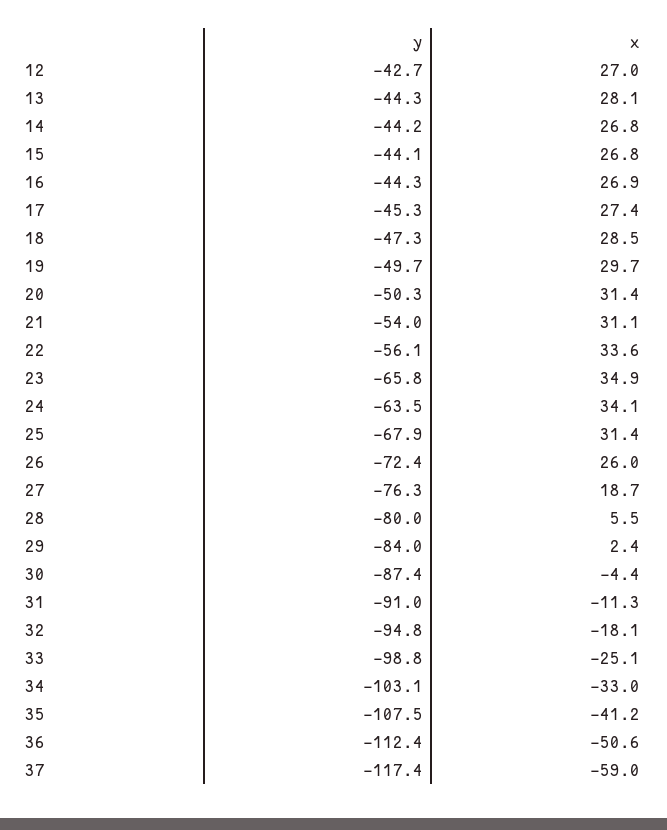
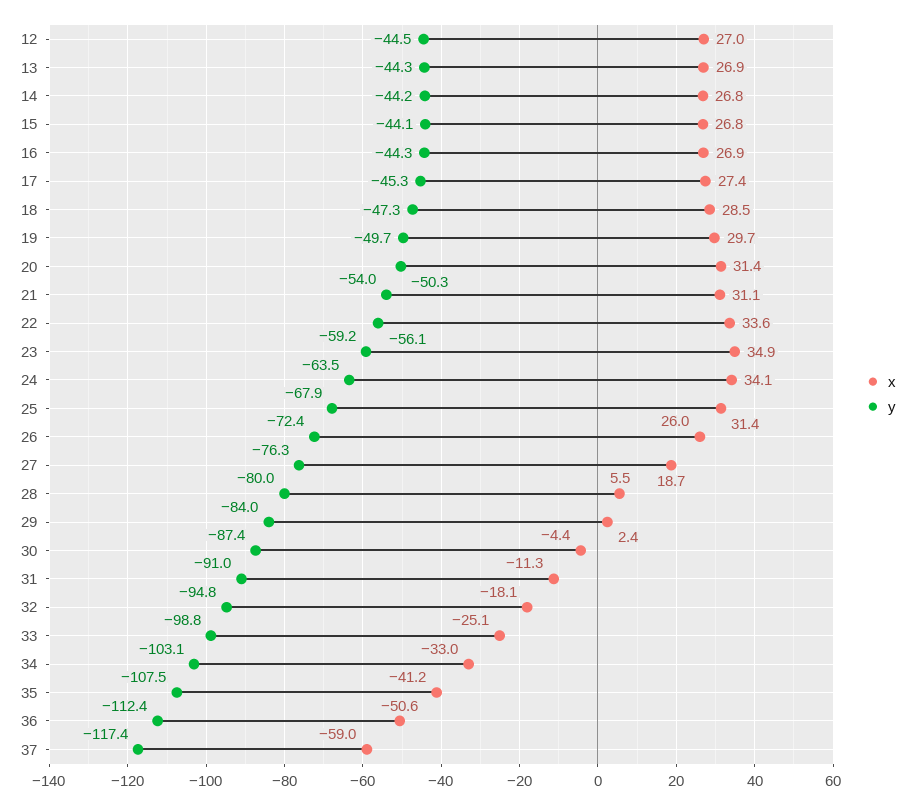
y, 12: -42.7 -> -44.5
x, 13: 28.1 -> 26.9
y, 23: -65.8 -> -59.2

